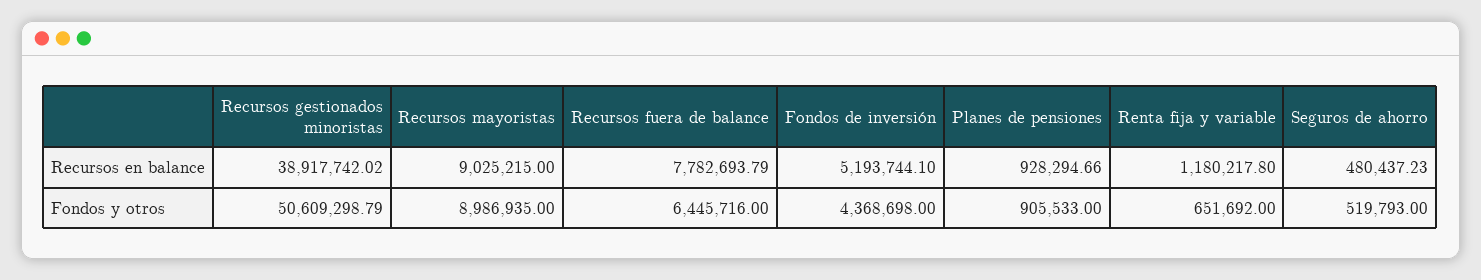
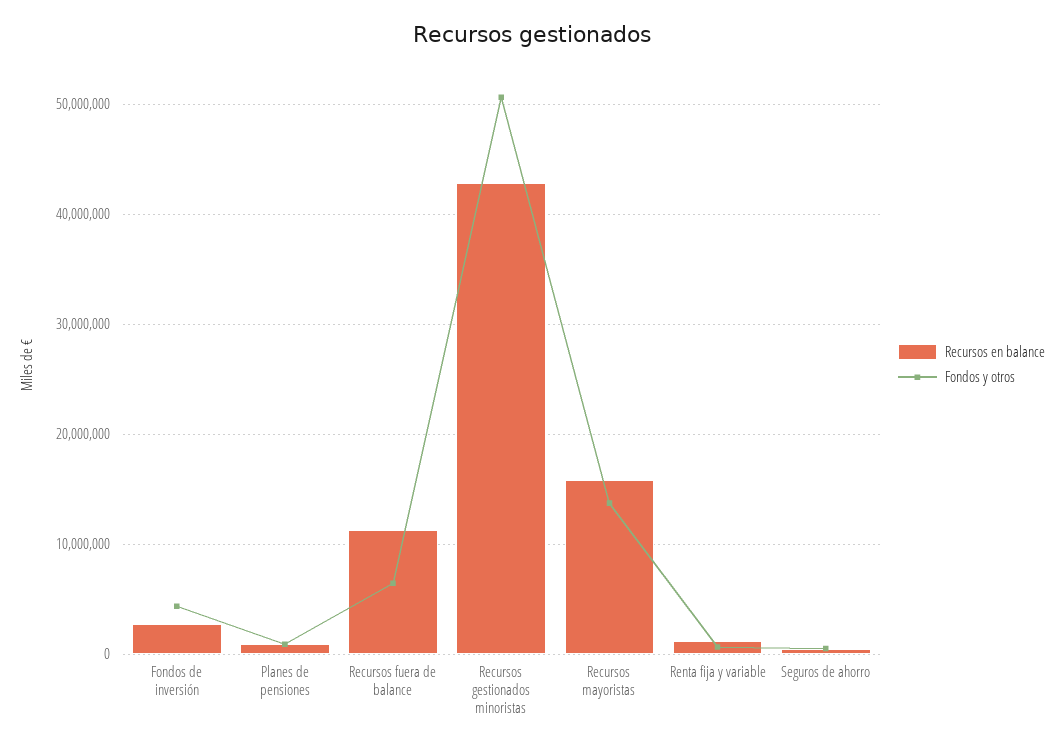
Recursos en balance, Recursos gestionados minoristas: 38917742.02 -> 43000000
Recursos en balance, Recursos mayoristas: 9025215 -> 16000000
Recursos en balance, Recursos fuera de balance: 7782693.79 -> 11000000
Recursos en balance, Fondos de inversión: 5193744.1 -> 3000000
Fondos y otros, Recursos mayoristas: 8986935 -> 14000000

